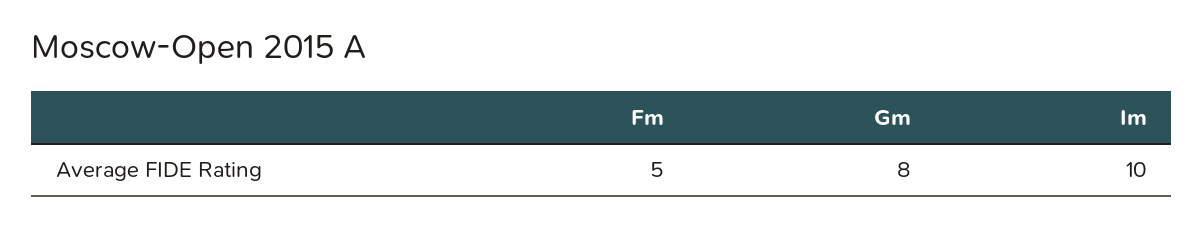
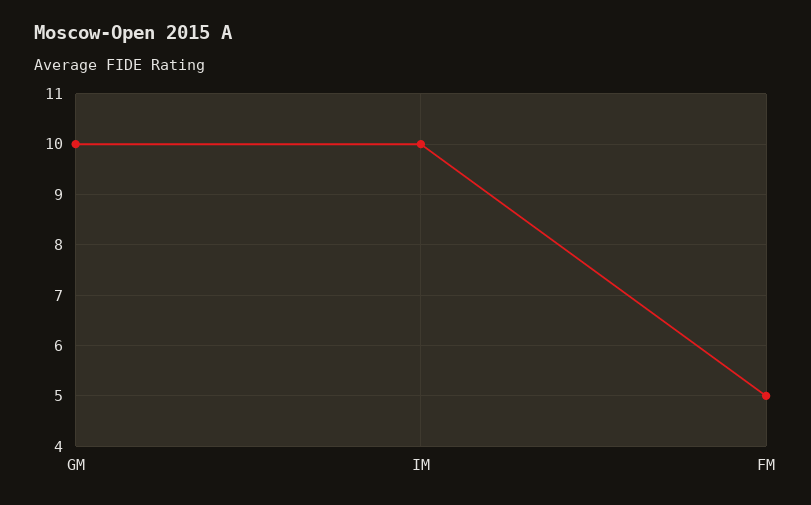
Gm: 8 -> 10

